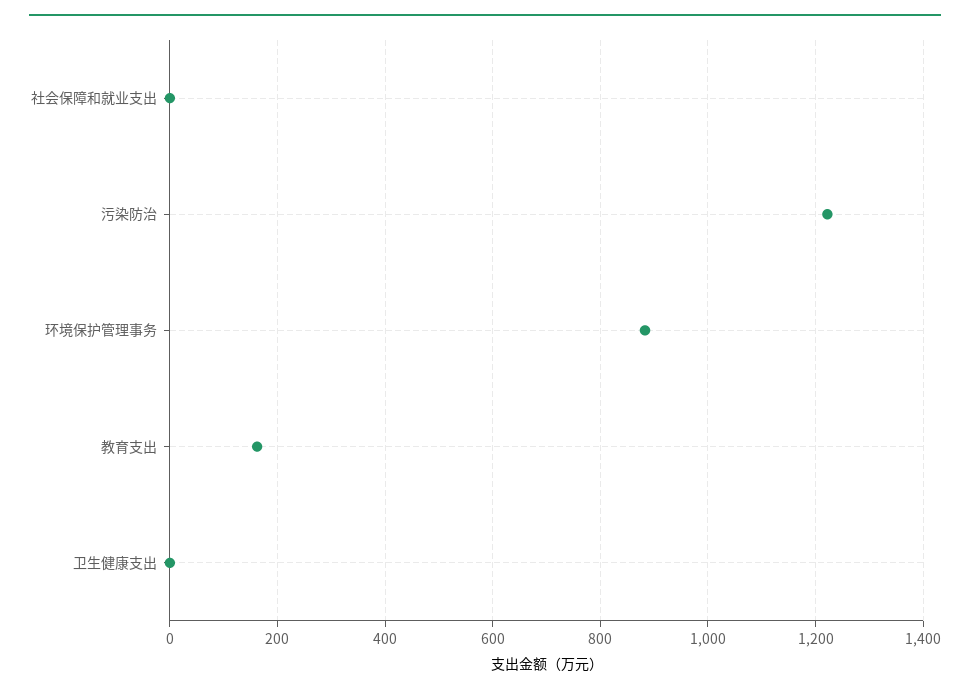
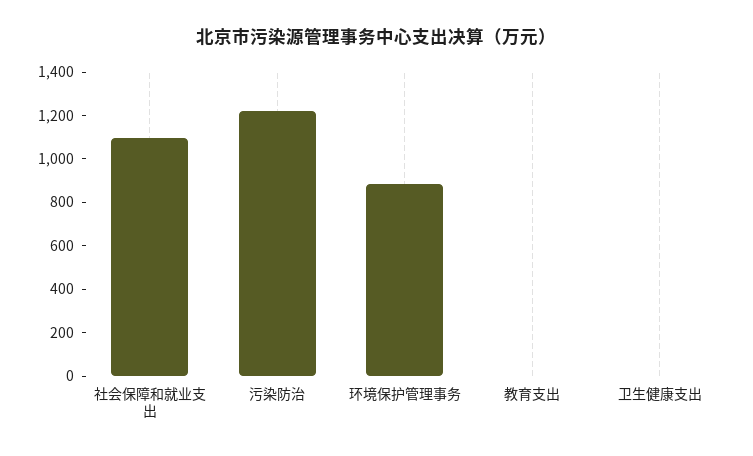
社会保障和就业支出: 0 -> 1100
教育支出: 160 -> 0

